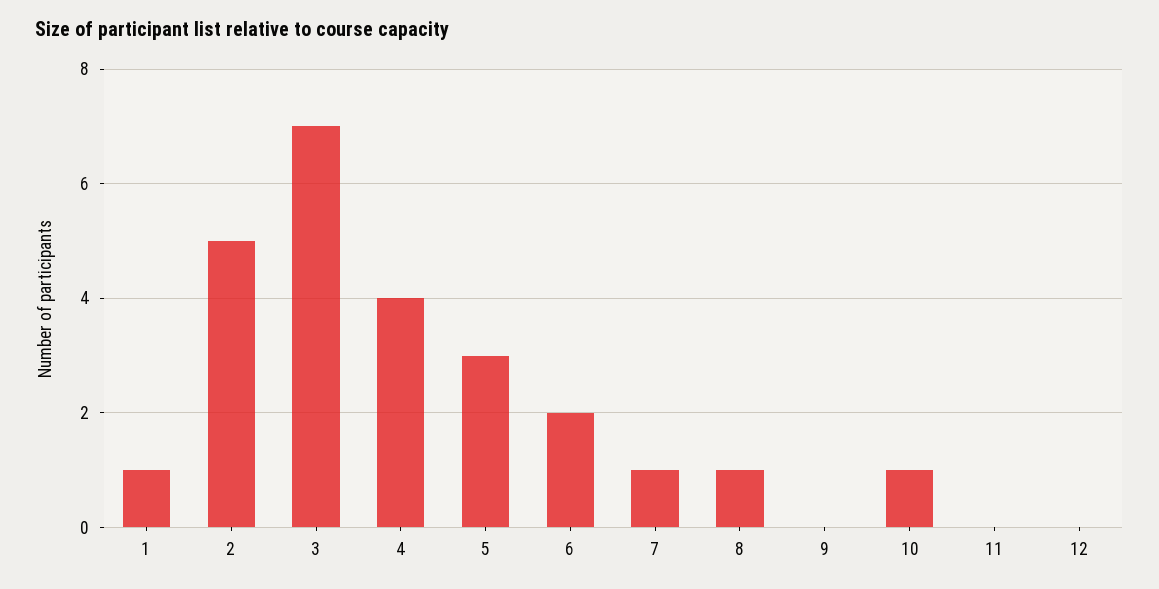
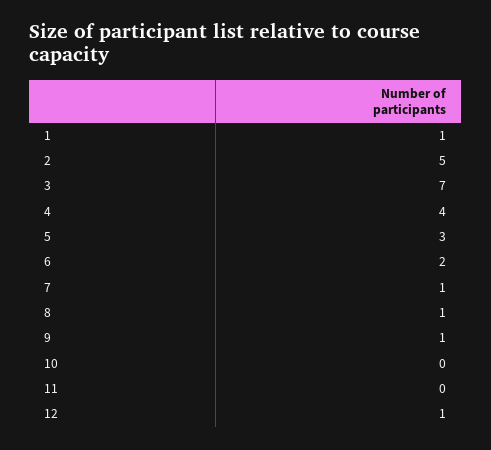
9: 0 -> 1
10: 1 -> 0
12: 0 -> 1

